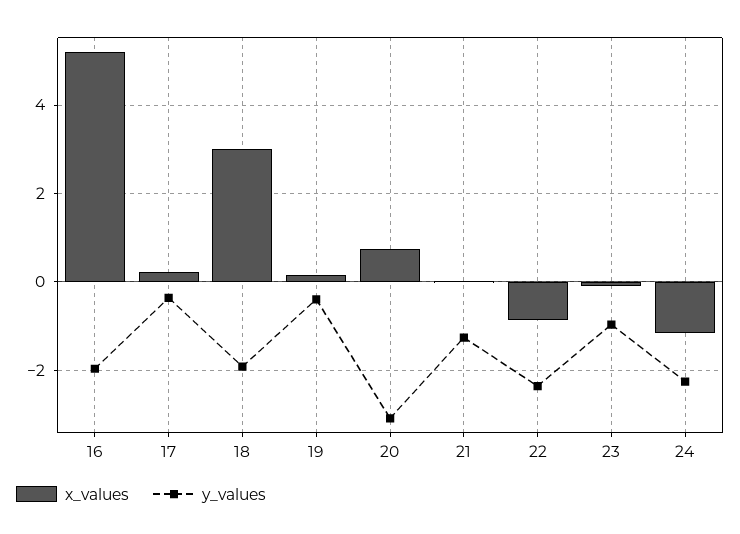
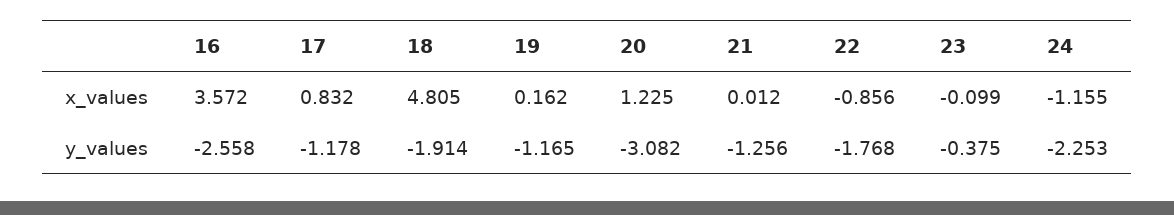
x_values, 16: 5.2 -> 3.572
y_values, 16: -2 -> -2.558
x_values, 17: 0.2 -> 0.832
y_values, 17: -0.4 -> -1.178
x_values, 18: 3 -> 4.805
y_values, 19: -0.4 -> -1.165
x_values, 20: 0.8 -> 1.225
y_values, 22: -2.4 -> -1.768
y_values, 23: -1 -> -0.375

